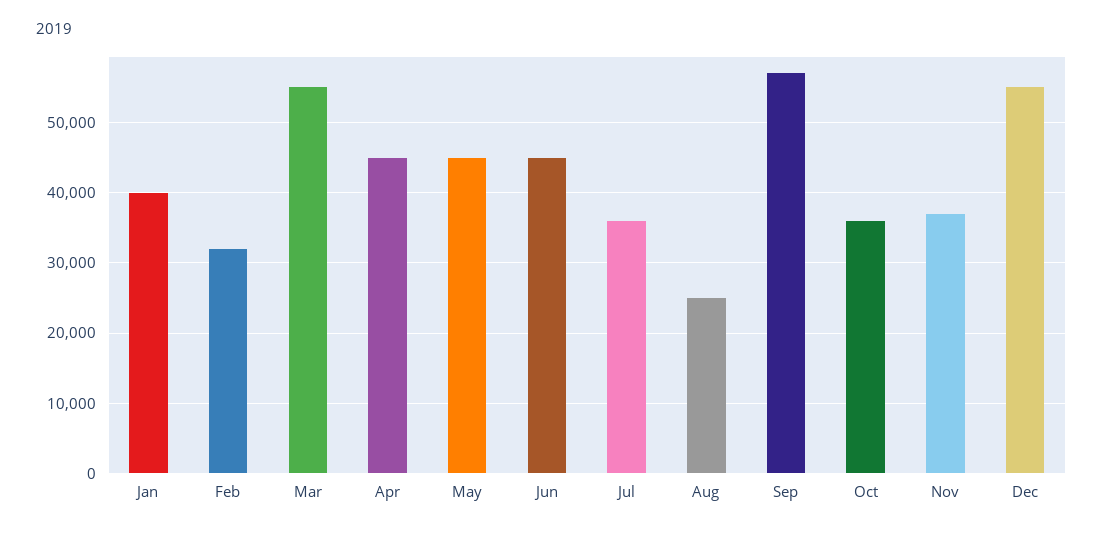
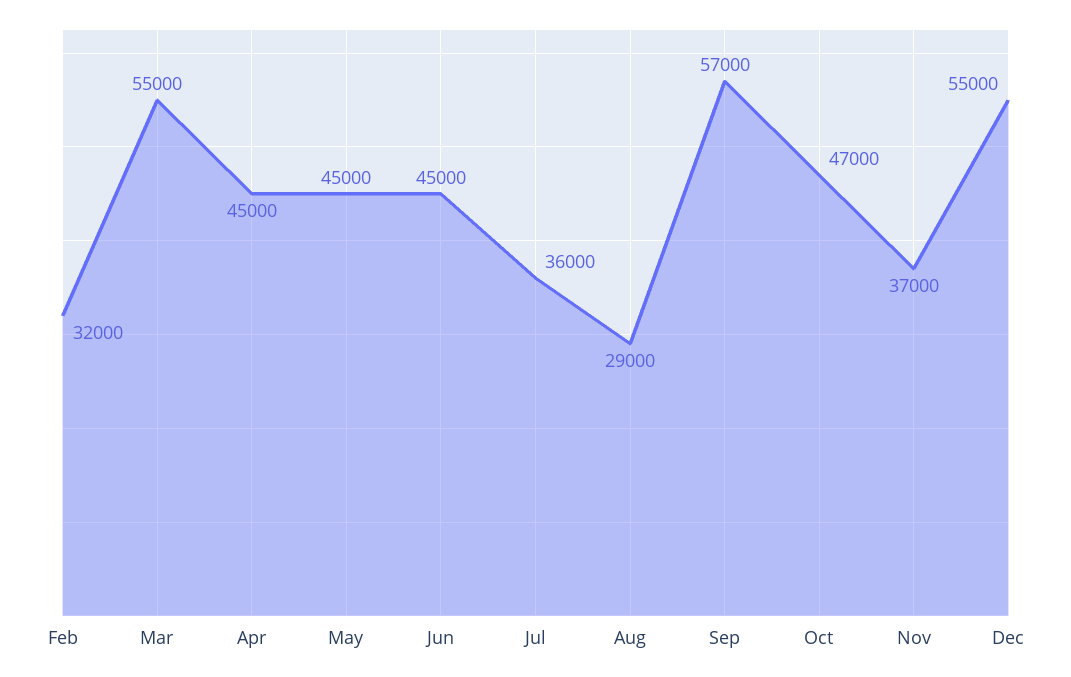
Jan: 40000 -> none
Aug: 25000 -> 29000
Oct: 36000 -> 47000

